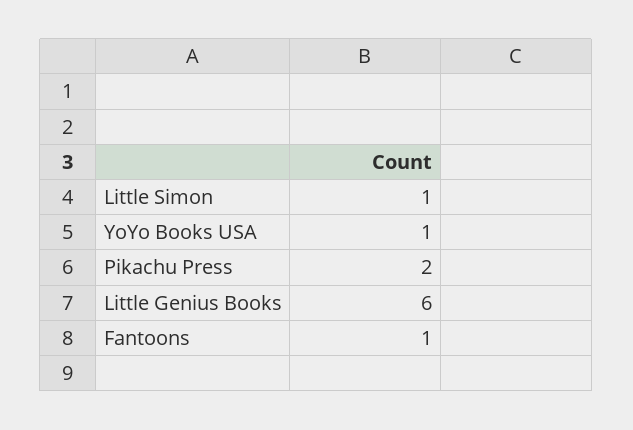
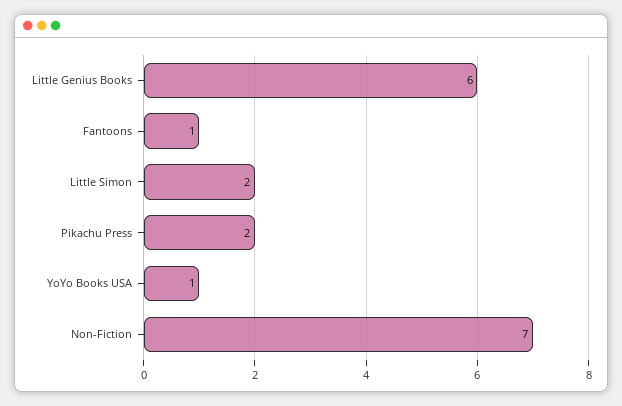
Little Simon: 1 -> 2
Non-Fiction: none -> 7

